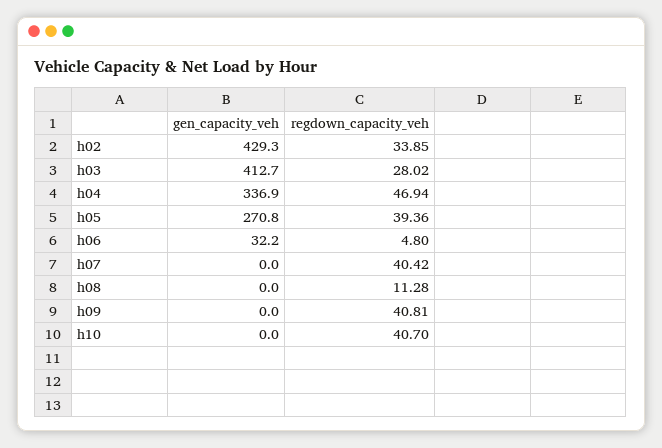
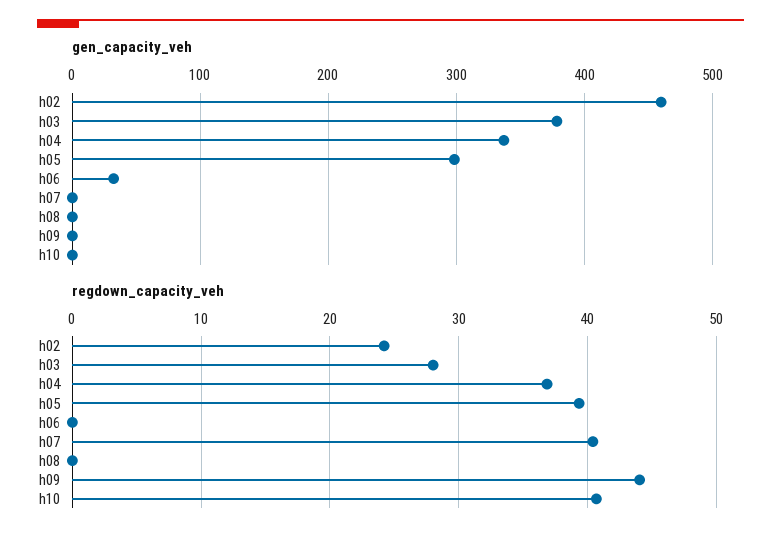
gen_capacity_veh, h02: 429.3 -> 460
regdown_capacity_veh, h02: 33.85 -> 24
gen_capacity_veh, h03: 412.7 -> 380
regdown_capacity_veh, h04: 46.94 -> 37
gen_capacity_veh, h05: 270.8 -> 300
regdown_capacity_veh, h06: 4.8 -> 0
regdown_capacity_veh, h08: 11.28 -> 0
regdown_capacity_veh, h09: 40.81 -> 44

